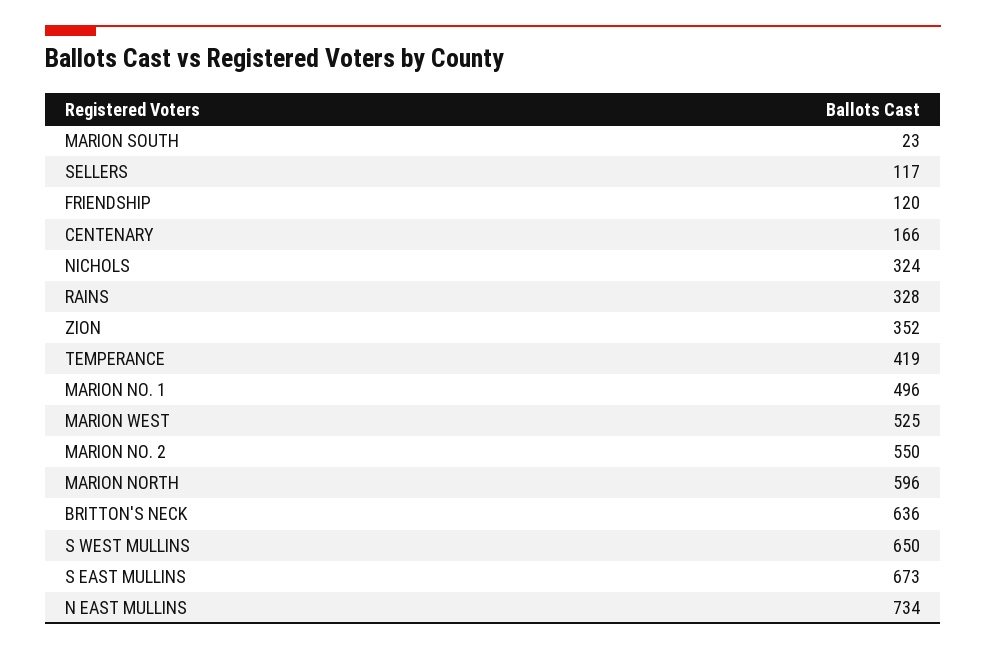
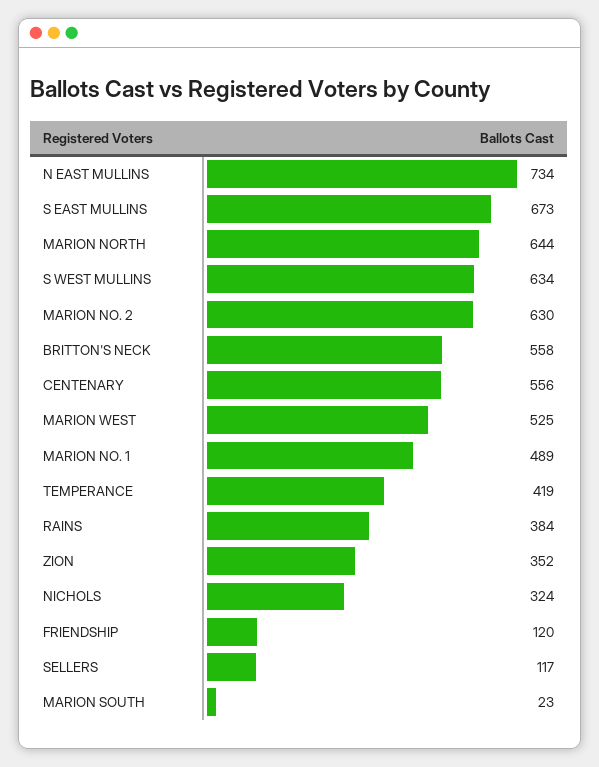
CENTENARY: 166 -> 556
RAINS: 328 -> 384
MARION NO. 1: 496 -> 489
MARION NO. 2: 550 -> 630
MARION NORTH: 596 -> 644
BRITTON'S NECK: 636 -> 558
S WEST MULLINS: 650 -> 634

